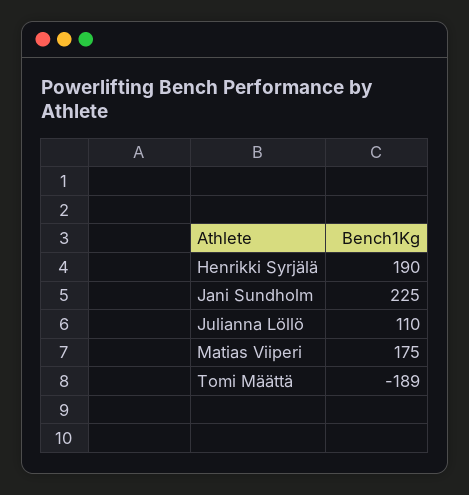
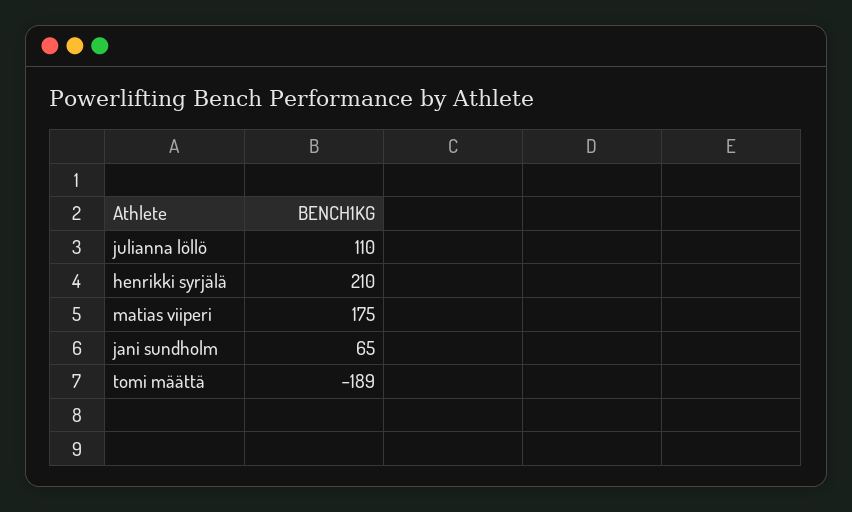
Henrikki Syrjälä: 190 -> 210
Jani Sundholm: 225 -> 65

